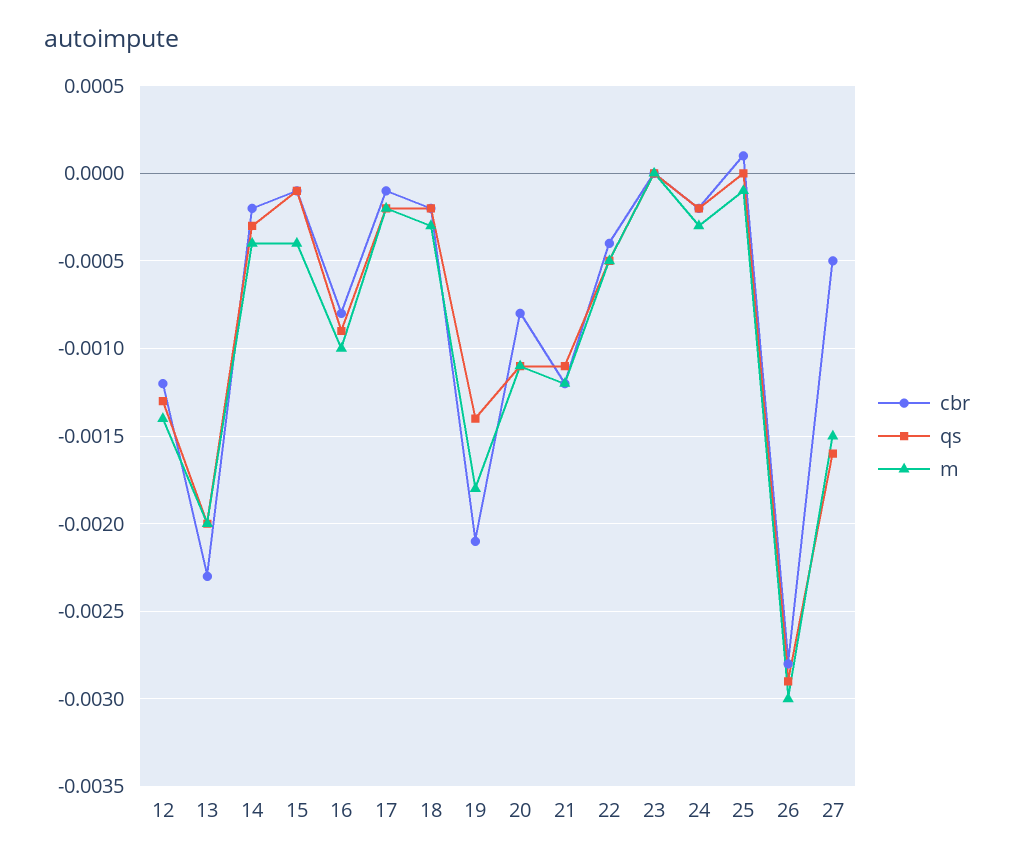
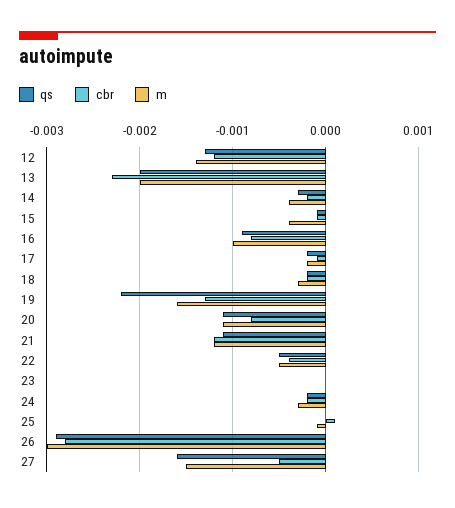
cbr, 19: -0.0021 -> -0.0013
qs, 19: -0.0014 -> -0.0022
m, 19: -0.0018 -> -0.0016

